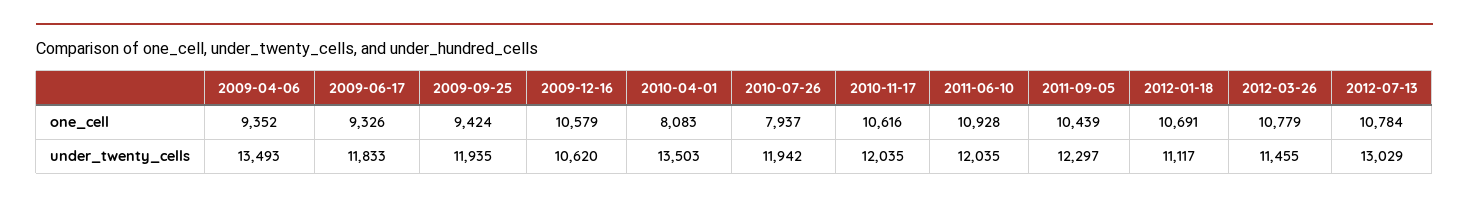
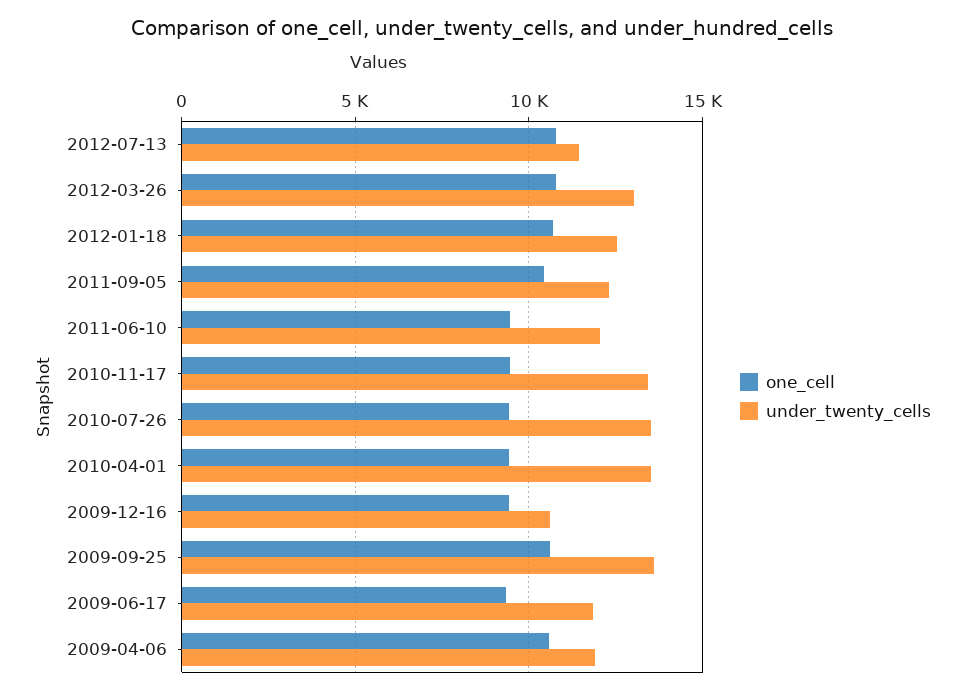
one_cell, 2009-04-06: 9352 -> 10500
one_cell, 2009-09-25: 9424 -> 10500
one_cell, 2009-12-16: 10579 -> 9500
one_cell, 2010-04-01: 8083 -> 9500
one_cell, 2010-07-26: 7937 -> 9500
one_cell, 2010-11-17: 10616 -> 9500
one_cell, 2011-06-10: 10928 -> 9500
under_twenty_cells, 2009-04-06: 13493 -> 12000
under_twenty_cells, 2009-09-25: 11935 -> 13500
under_twenty_cells, 2010-07-26: 11942 -> 13500
under_twenty_cells, 2010-11-17: 12035 -> 13500
under_twenty_cells, 2012-01-18: 11117 -> 12500
under_twenty_cells, 2012-03-26: 11455 -> 13000
under_twenty_cells, 2012-07-13: 13029 -> 11500

